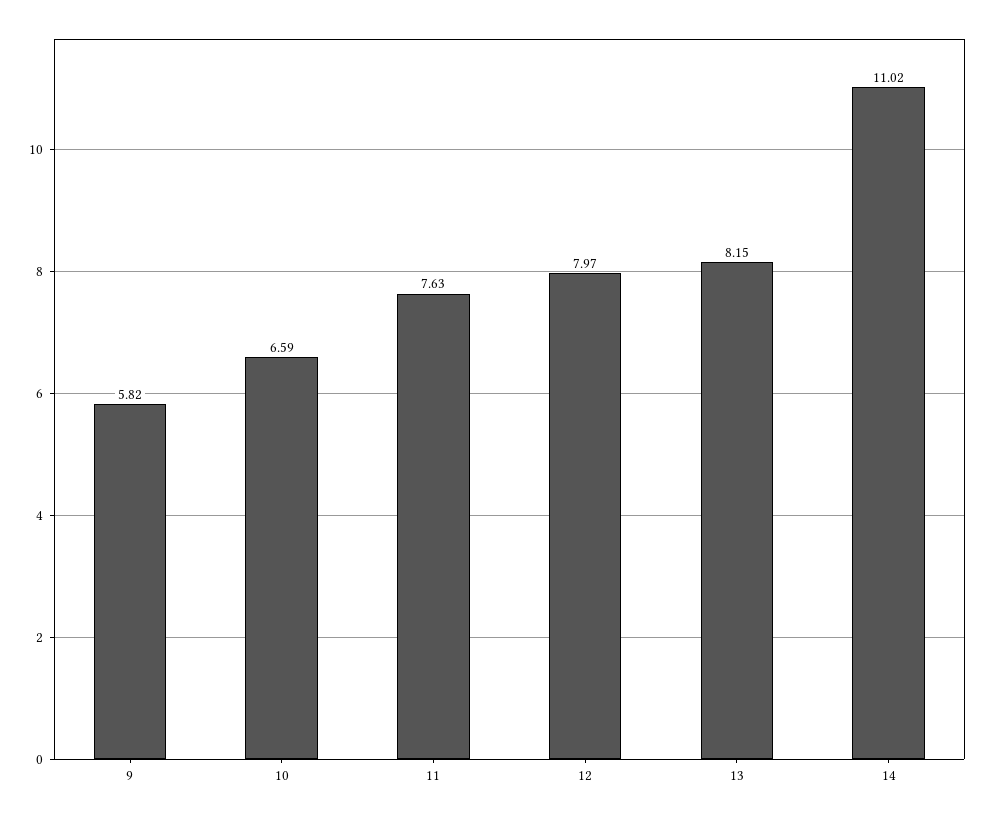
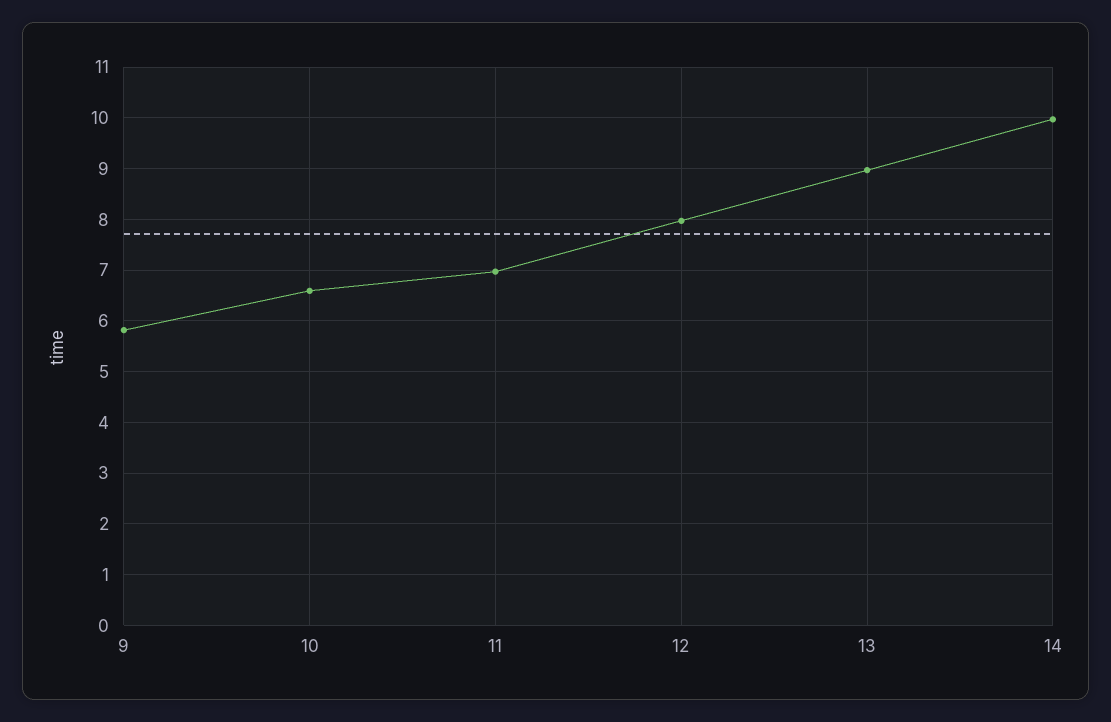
11: 7.63 -> 7
13: 8.15 -> 9
14: 11.02 -> 10

